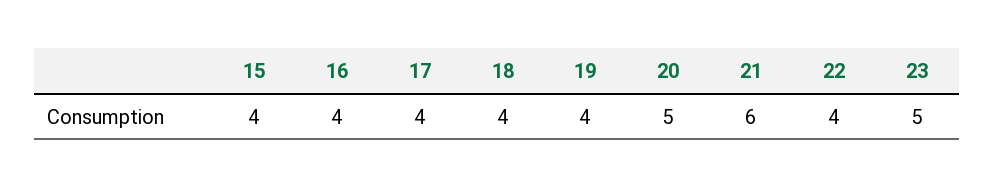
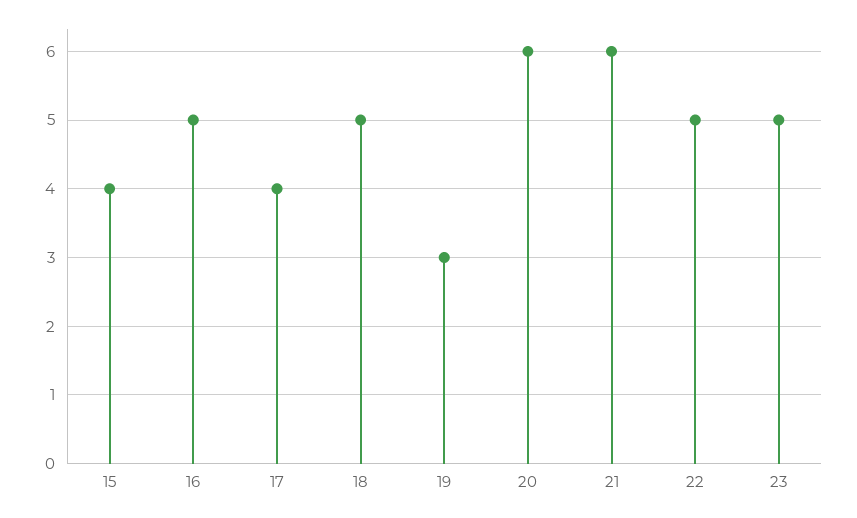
16: 4 -> 5
18: 4 -> 5
19: 4 -> 3
20: 5 -> 6
22: 4 -> 5

